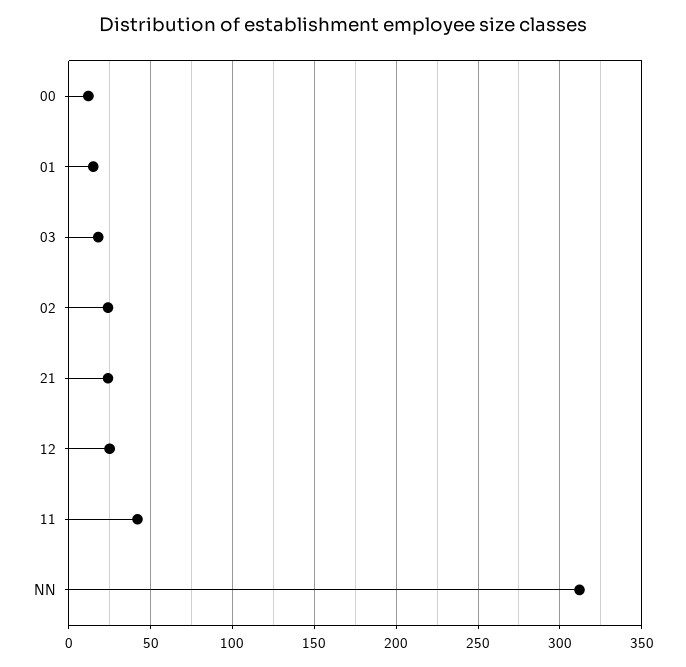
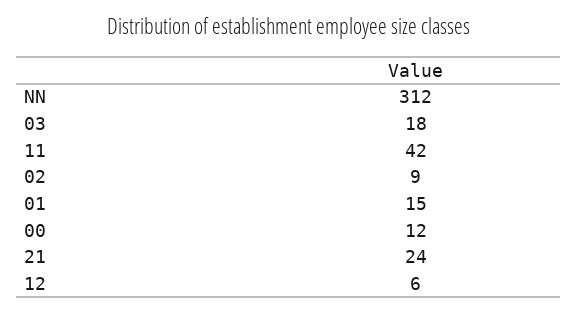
02: 25 -> 9
12: 25 -> 6

